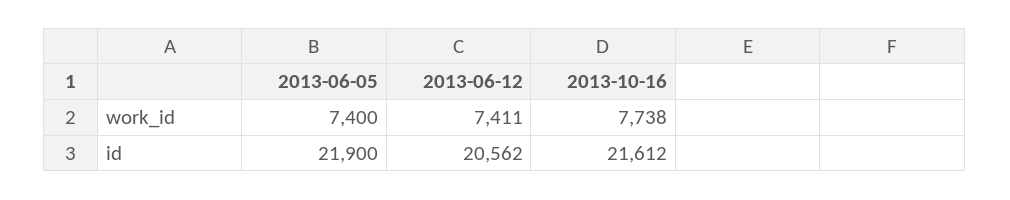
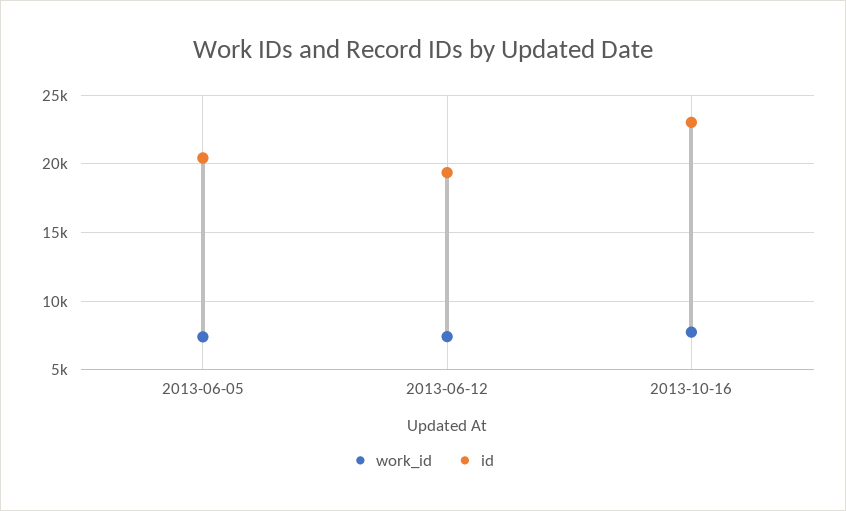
id, 2013-06-05: 21900 -> 20500
id, 2013-06-12: 20562 -> 19500
id, 2013-10-16: 21612 -> 23000

